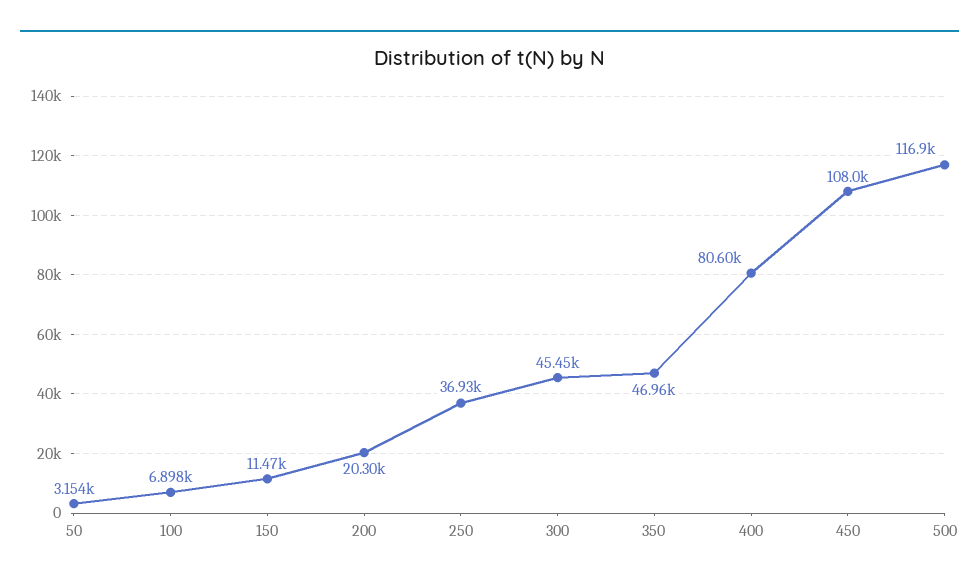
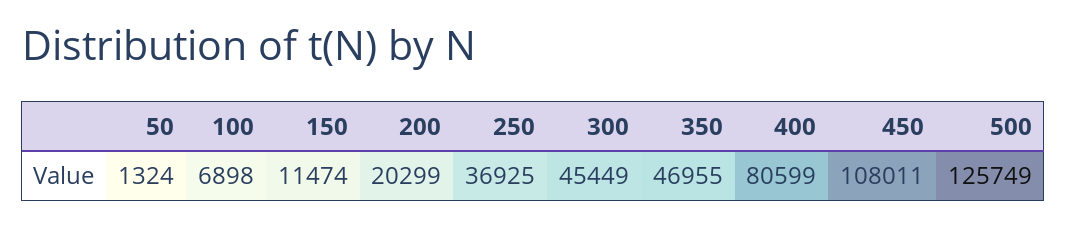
50: 3154 -> 1324
500: 116900 -> 125749

